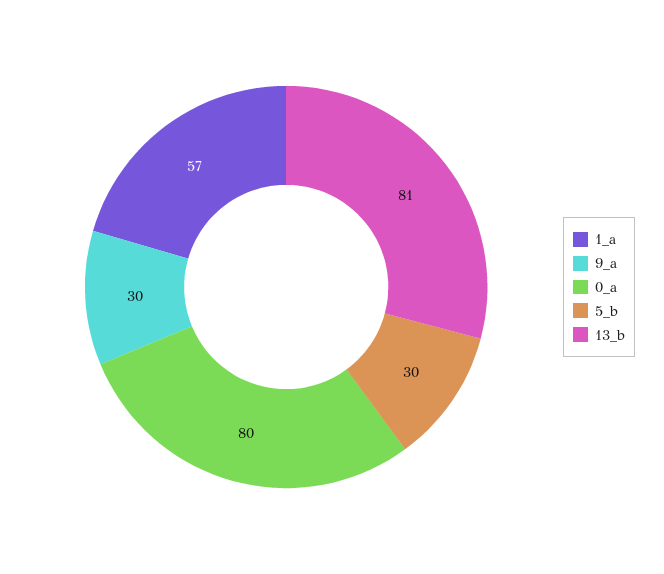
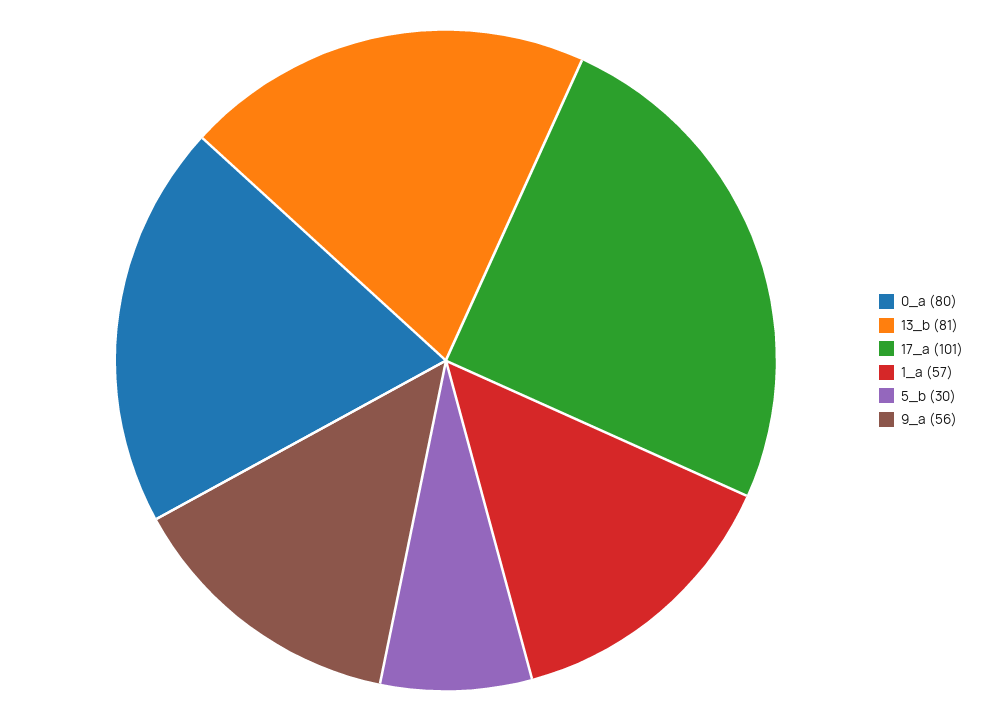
9_a: 30 -> 56
17_a: none -> 101

